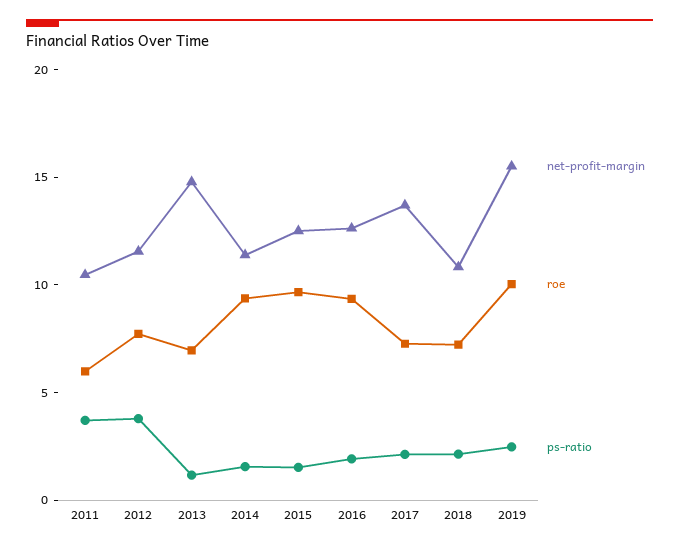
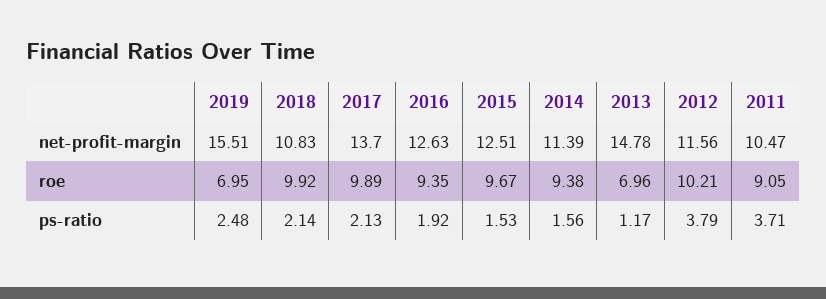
roe, 2011: 6 -> 9.05
roe, 2012: 8 -> 10.21
roe, 2017: 7 -> 9.89
roe, 2018: 7 -> 9.92
roe, 2019: 10 -> 6.95

